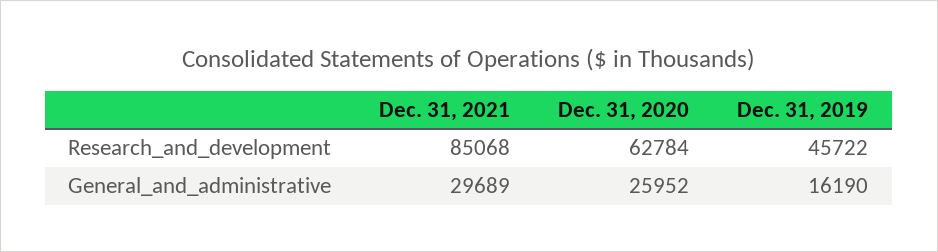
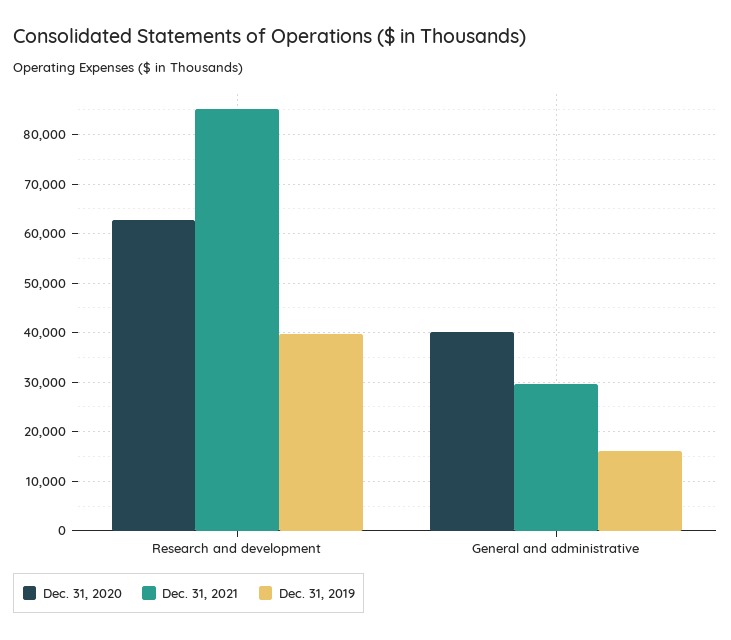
Dec. 31, 2019, Research_and_development: 45722 -> 40000
Dec. 31, 2020, General_and_administrative: 25952 -> 40000

